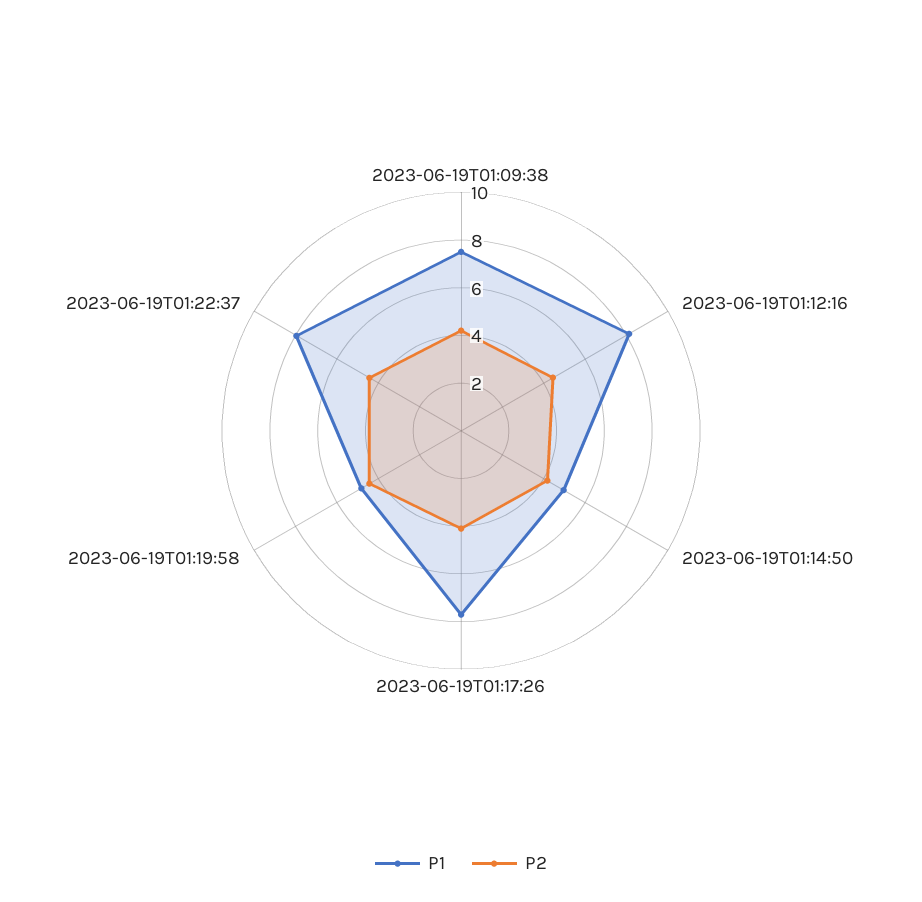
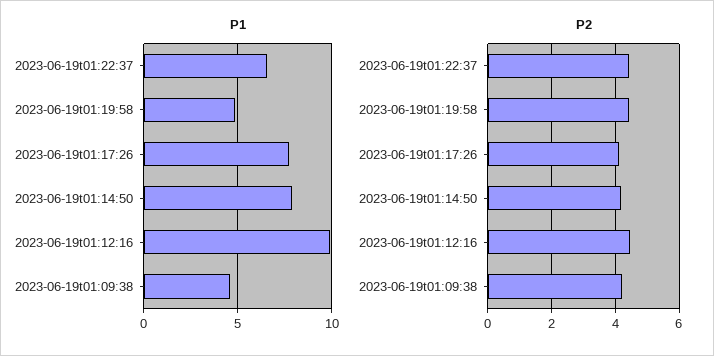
P1, 2023-06-19T01:09:38: 7.5 -> 4.5
P1, 2023-06-19T01:12:16: 8 -> 10
P1, 2023-06-19T01:14:50: 5 -> 8
P1, 2023-06-19T01:22:37: 8 -> 6.5

